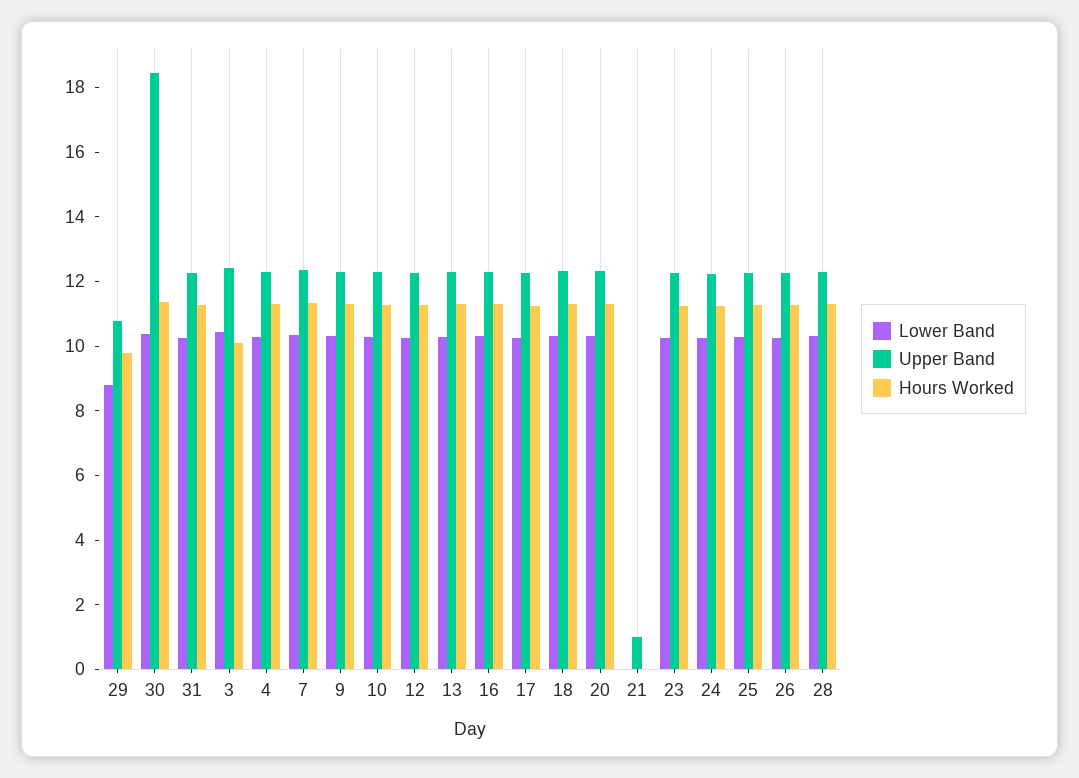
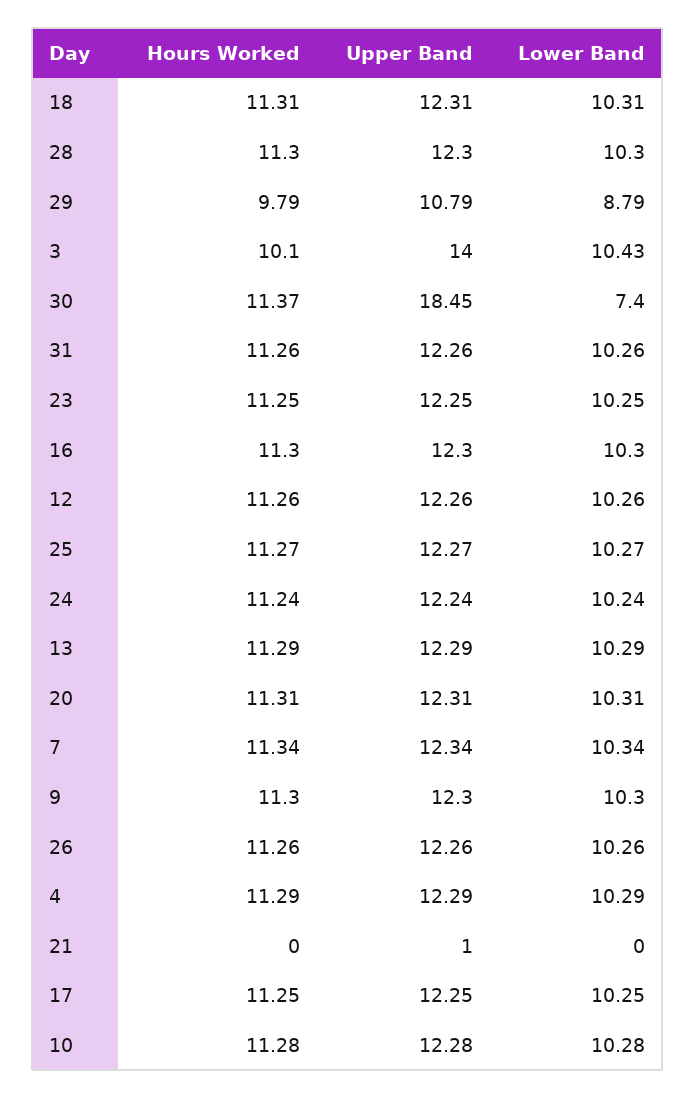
Lower Band, 30: 10.5 -> 7.4
Upper Band, 3: 12.5 -> 14

